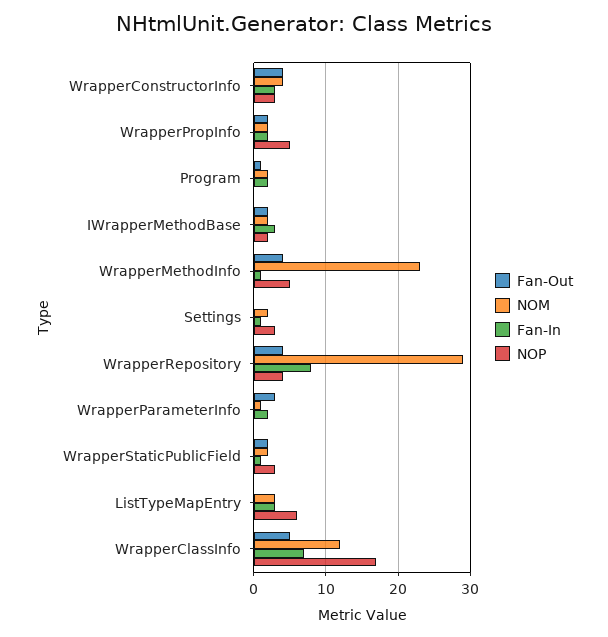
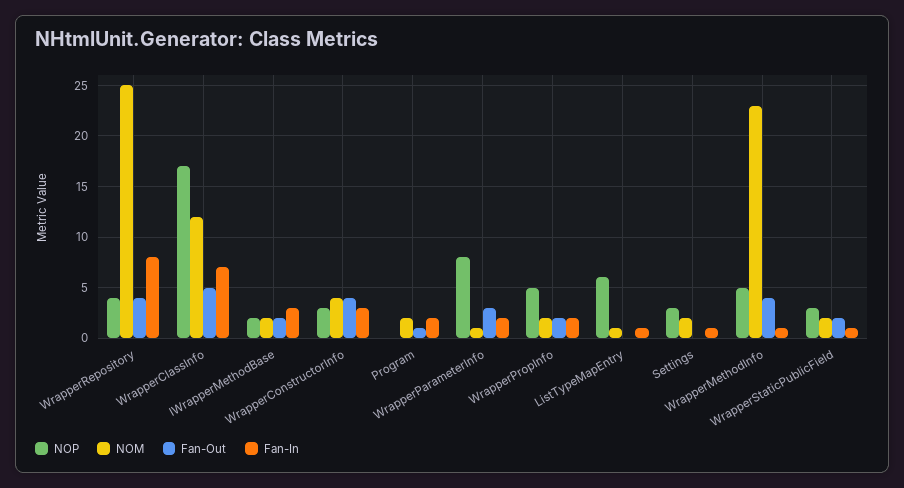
NOM, WrapperRepository: 29 -> 25
NOP, WrapperParameterInfo: 0 -> 8
NOM, ListTypeMapEntry: 3 -> 1
Fan-In, ListTypeMapEntry: 3 -> 1

